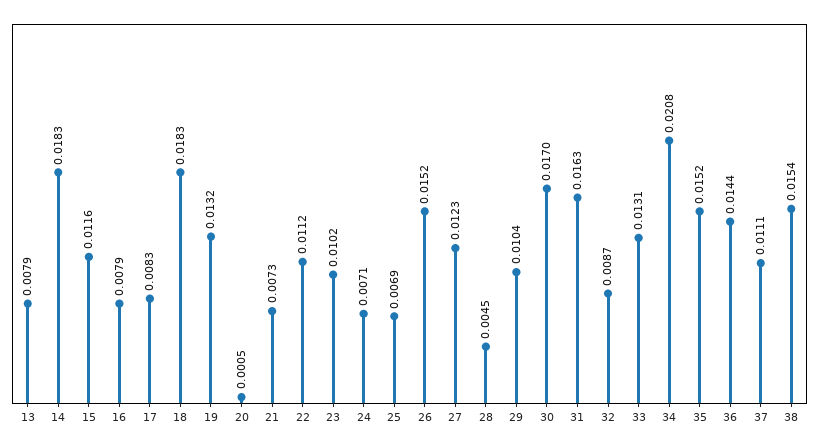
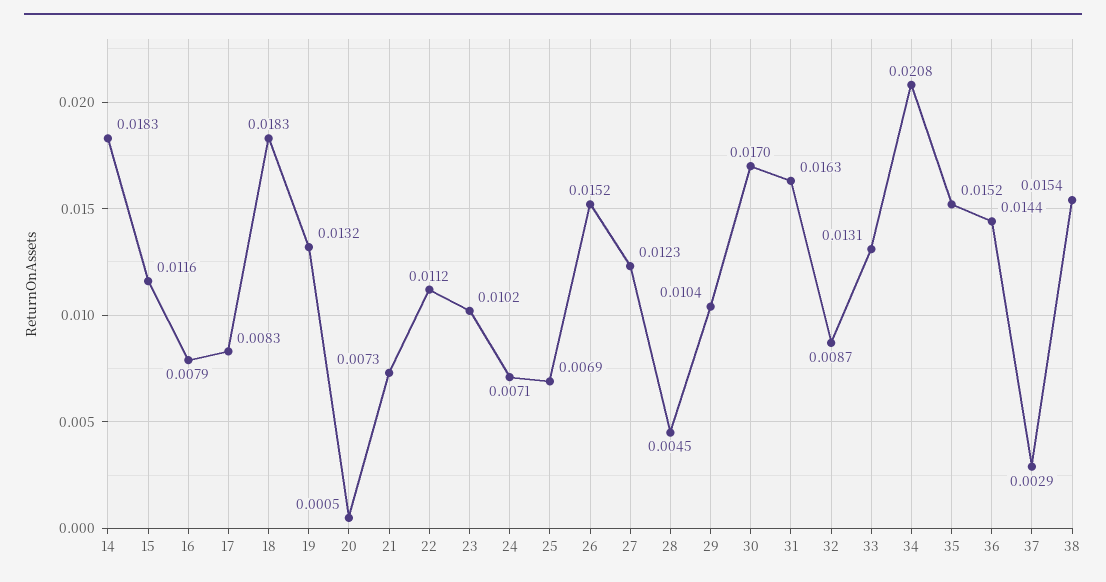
13: 0.0079 -> none
37: 0.0111 -> 0.0029

